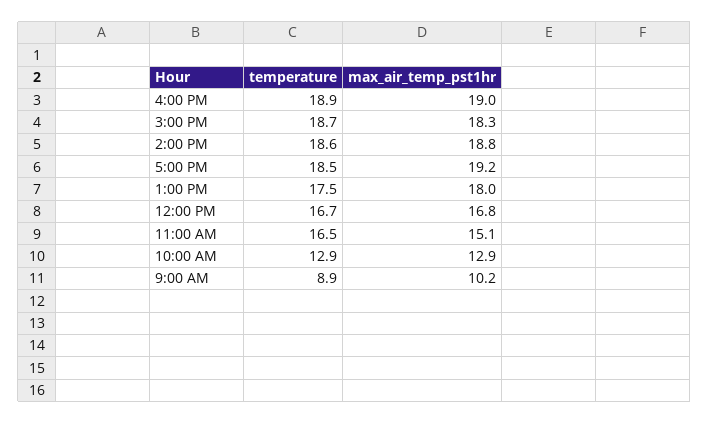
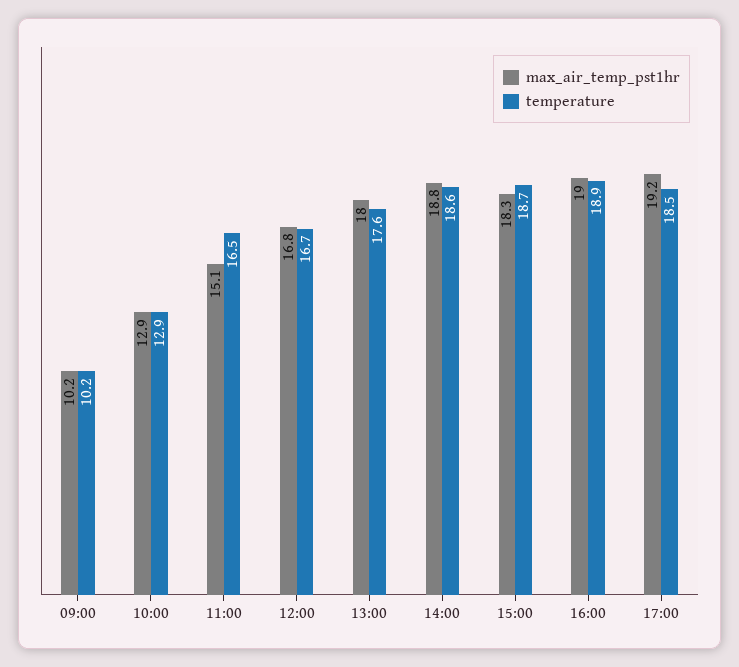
temperature, 1:00 PM: 17.5 -> 17.6
temperature, 9:00 AM: 8.9 -> 10.2

